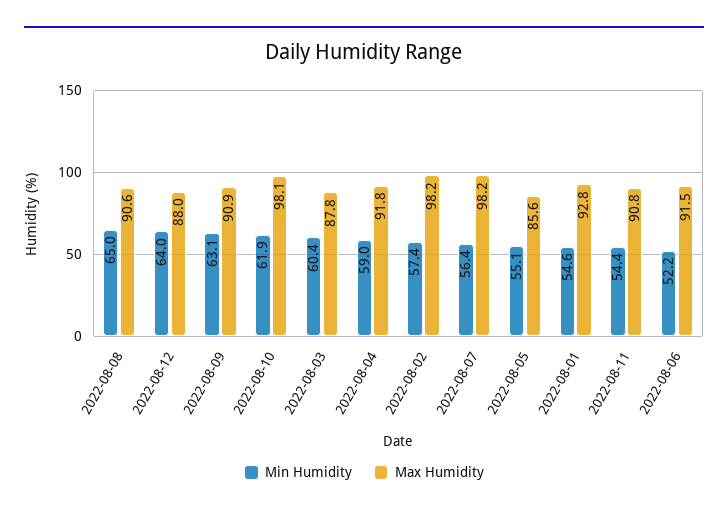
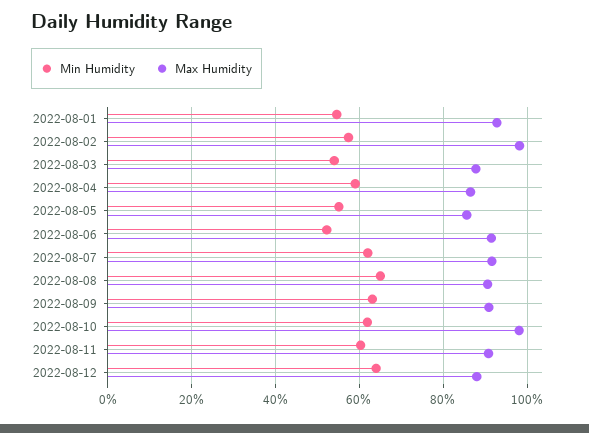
Min Humidity, 2022-08-03: 60.4 -> 54
Max Humidity, 2022-08-04: 91.8 -> 86
Min Humidity, 2022-08-07: 56.4 -> 62
Max Humidity, 2022-08-07: 98.2 -> 92
Min Humidity, 2022-08-11: 54.4 -> 60

